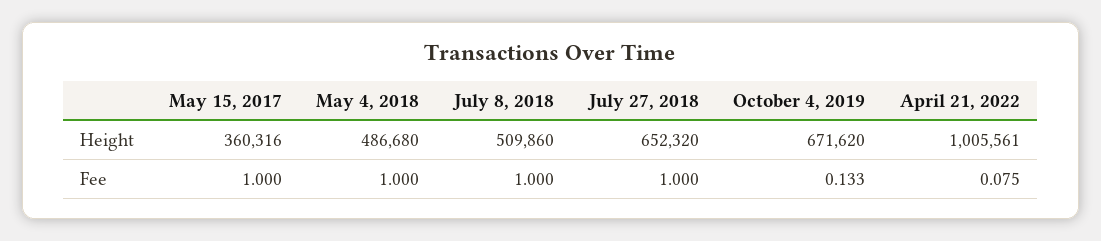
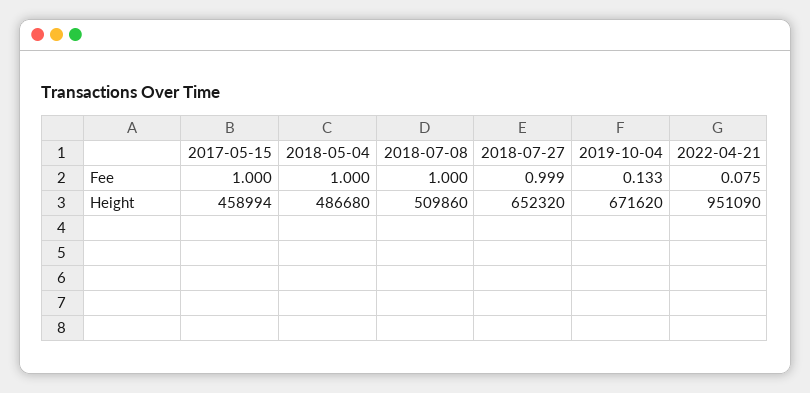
May 15, 2017, Height: 360316 -> 458994
April 21, 2022, Height: 1005561 -> 951090
July 27, 2018, Fee: 1 -> 0.999

